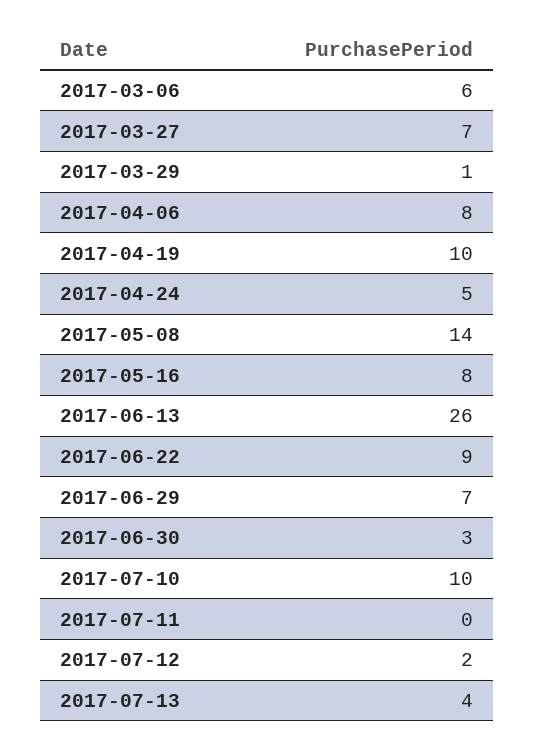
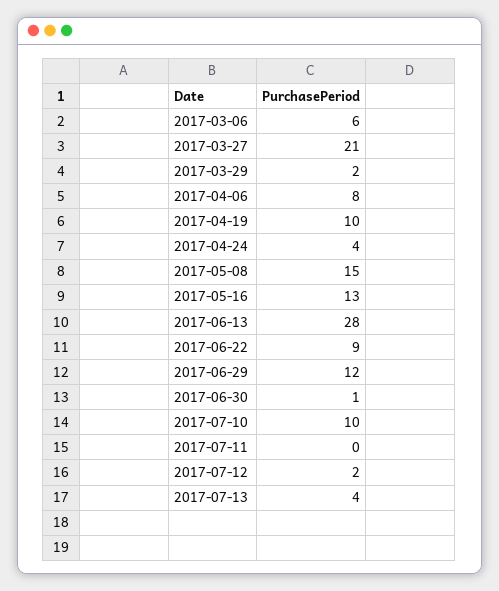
2017-03-27: 7 -> 21
2017-03-29: 1 -> 2
2017-04-24: 5 -> 4
2017-05-08: 14 -> 15
2017-05-16: 8 -> 13
2017-06-13: 26 -> 28
2017-06-29: 7 -> 12
2017-06-30: 3 -> 1

